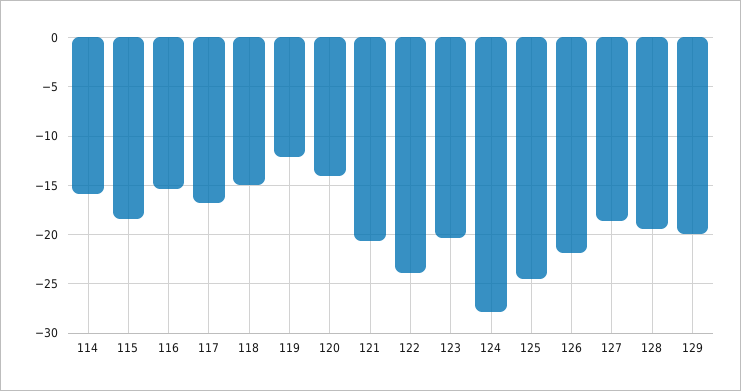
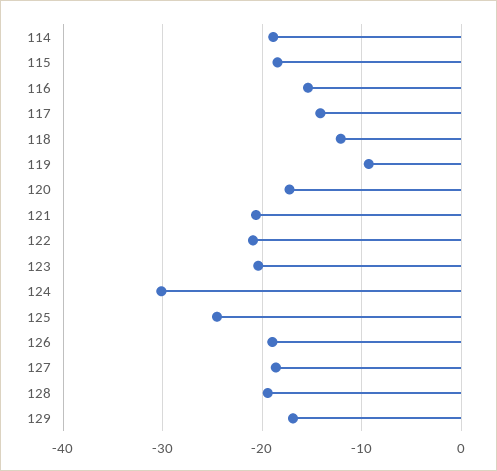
114: -16 -> -19
117: -17 -> -14
118: -15 -> -12
119: -12 -> -9
120: -14 -> -17
122: -24 -> -21
124: -28 -> -30
126: -22 -> -19
129: -20 -> -17

